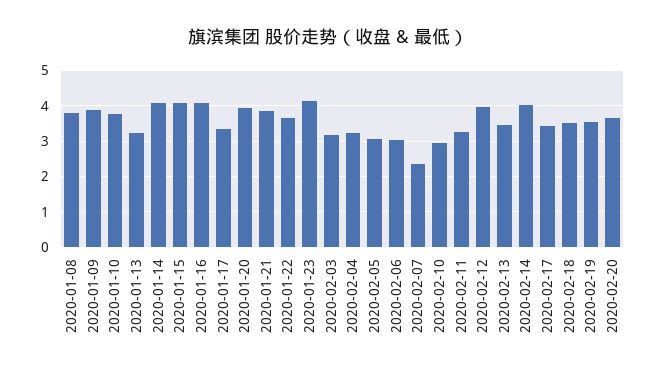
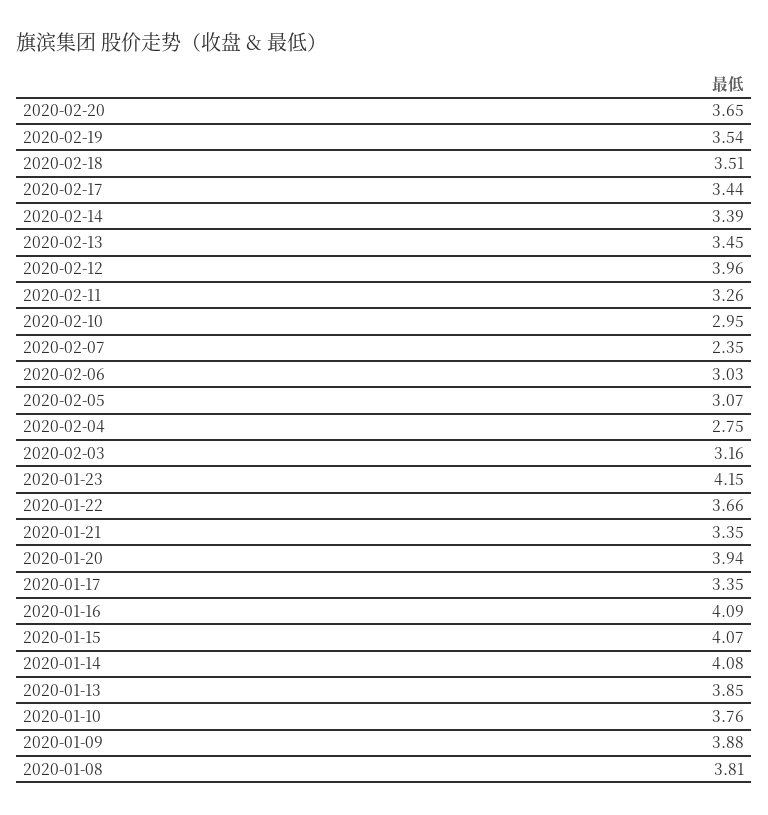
2020-01-13: 3.2 -> 3.85
2020-01-21: 3.8 -> 3.35
2020-02-04: 3.2 -> 2.75
2020-02-14: 4 -> 3.39

